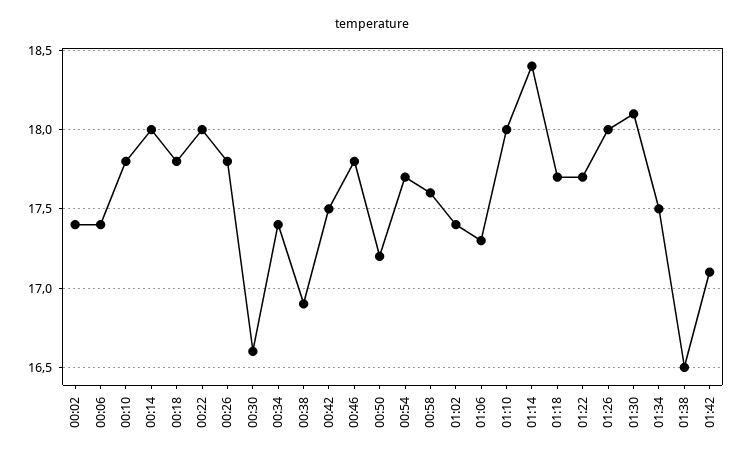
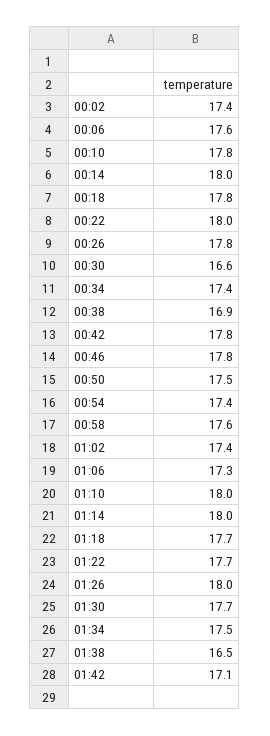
00:06: 17.4 -> 17.6
00:42: 17.5 -> 17.8
00:50: 17.2 -> 17.5
00:54: 17.7 -> 17.4
01:14: 18.4 -> 18
01:30: 18.1 -> 17.7

